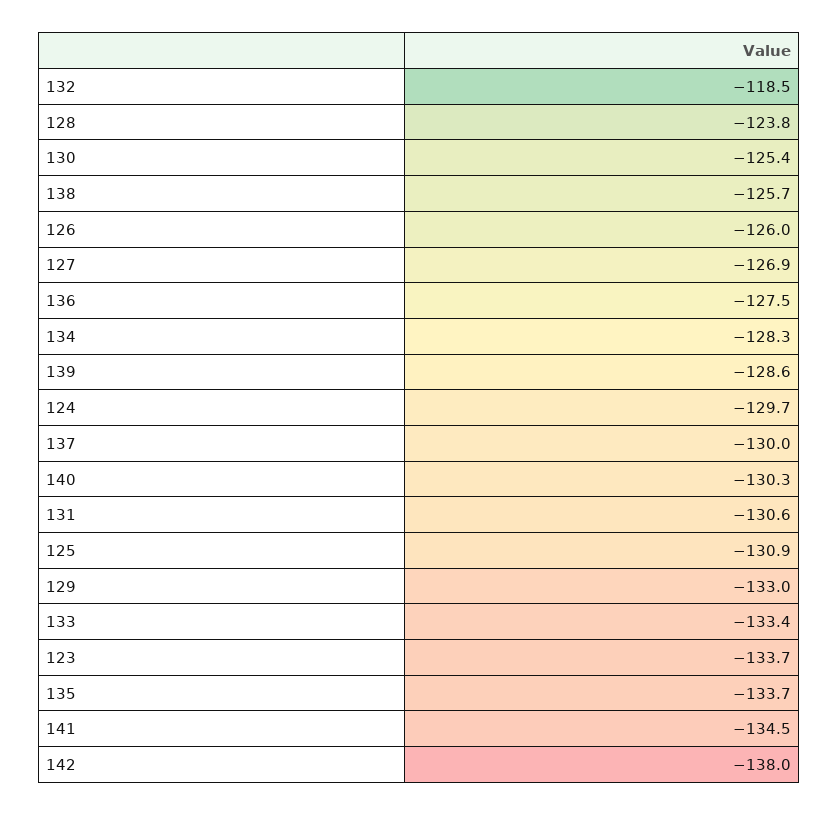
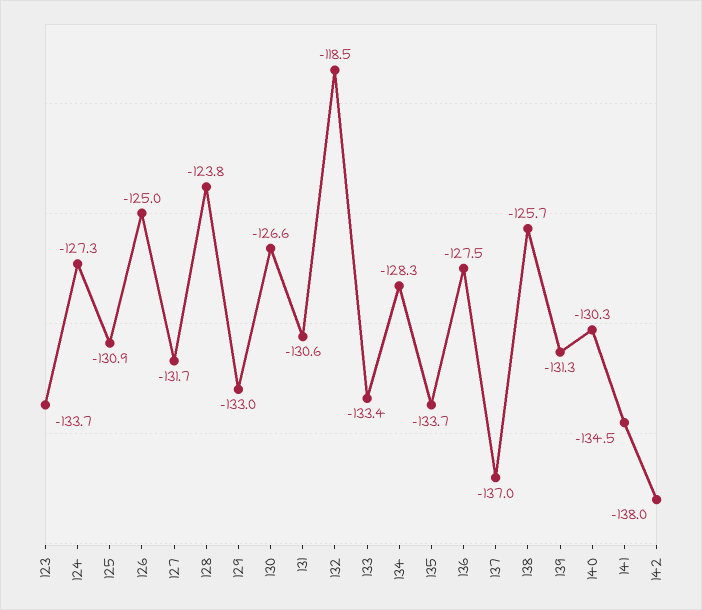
130: -125.4 -> -126.6
126: -126 -> -125
127: -126.9 -> -131.7
139: -128.6 -> -131.3
124: -129.7 -> -127.3
137: -130 -> -137

